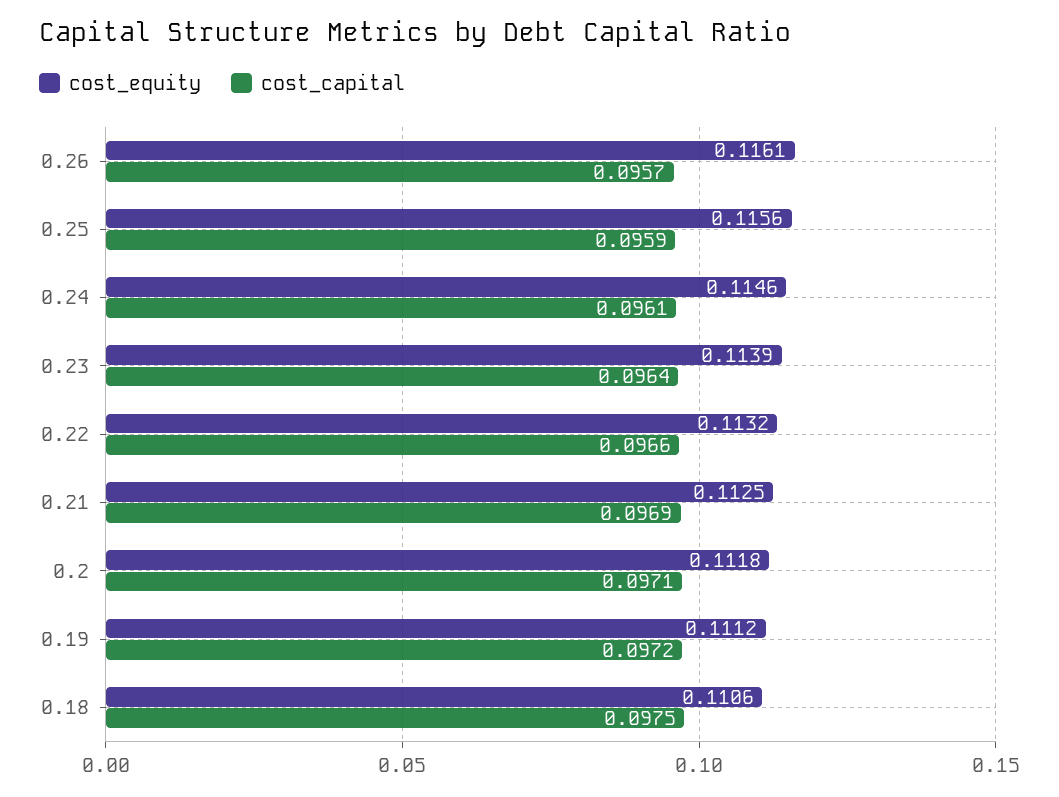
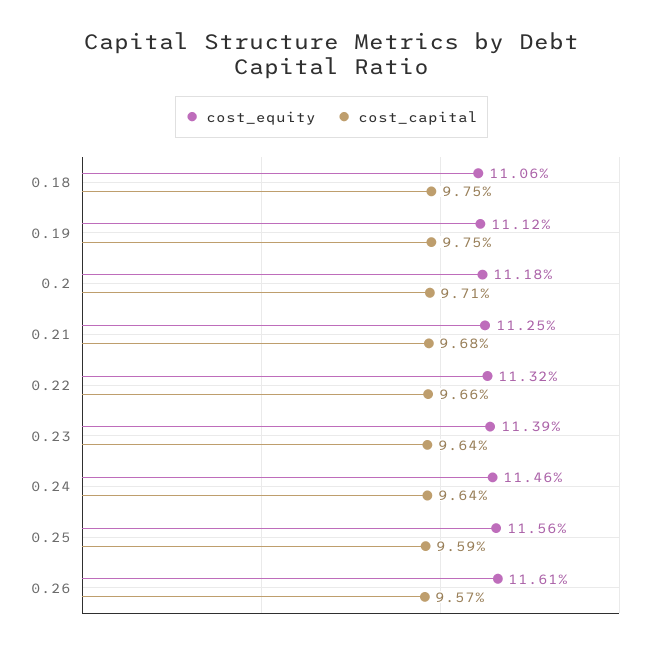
cost_capital, 0.24: 0.0961 -> 0.0964
cost_capital, 0.21: 0.0969 -> 0.0968
cost_capital, 0.19: 0.0972 -> 0.0975

